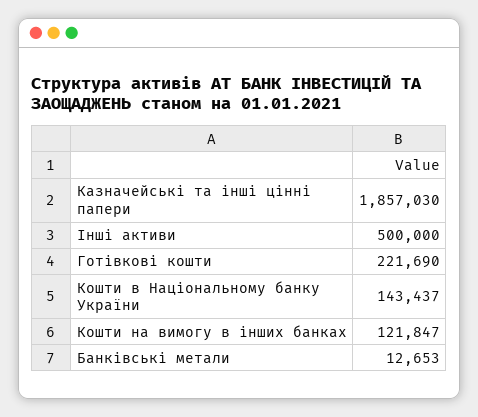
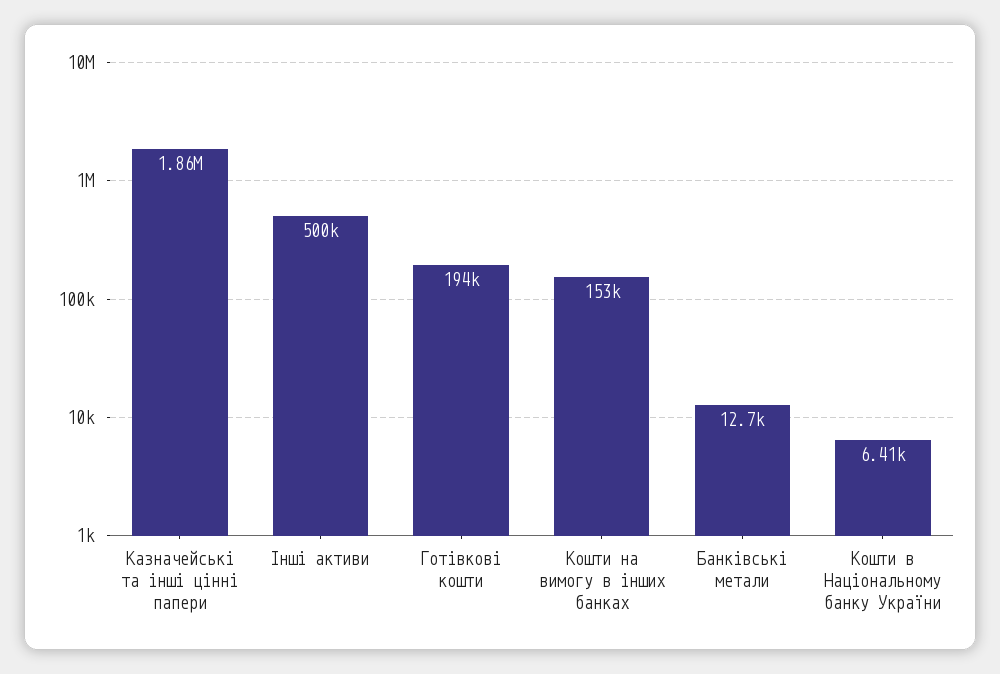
Готівкові кошти: 221690 -> 194000
Кошти в Національному банку України: 143437 -> 6410
Кошти на вимогу в інших банках: 121847 -> 153000

